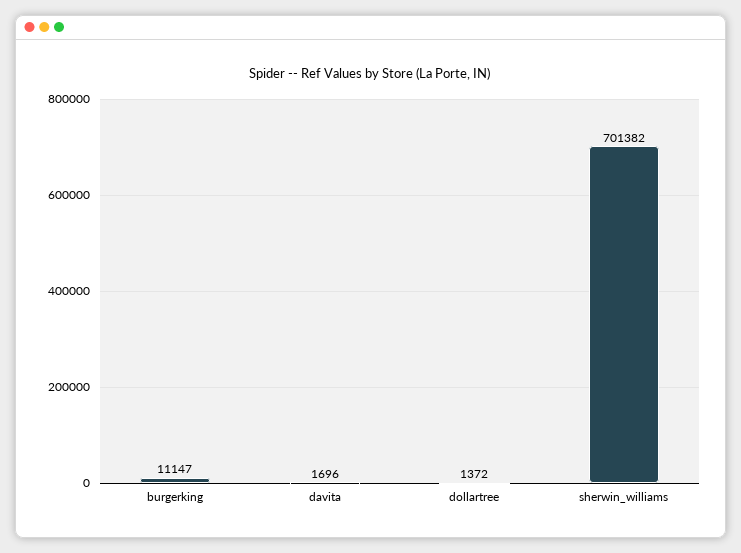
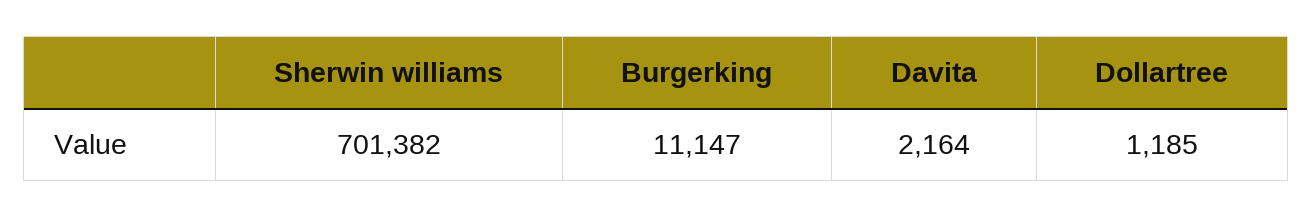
davita: 1696 -> 2164
dollartree: 1372 -> 1185

